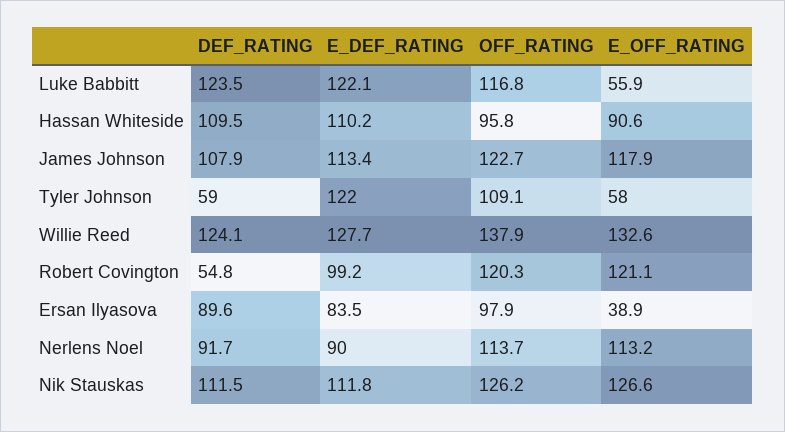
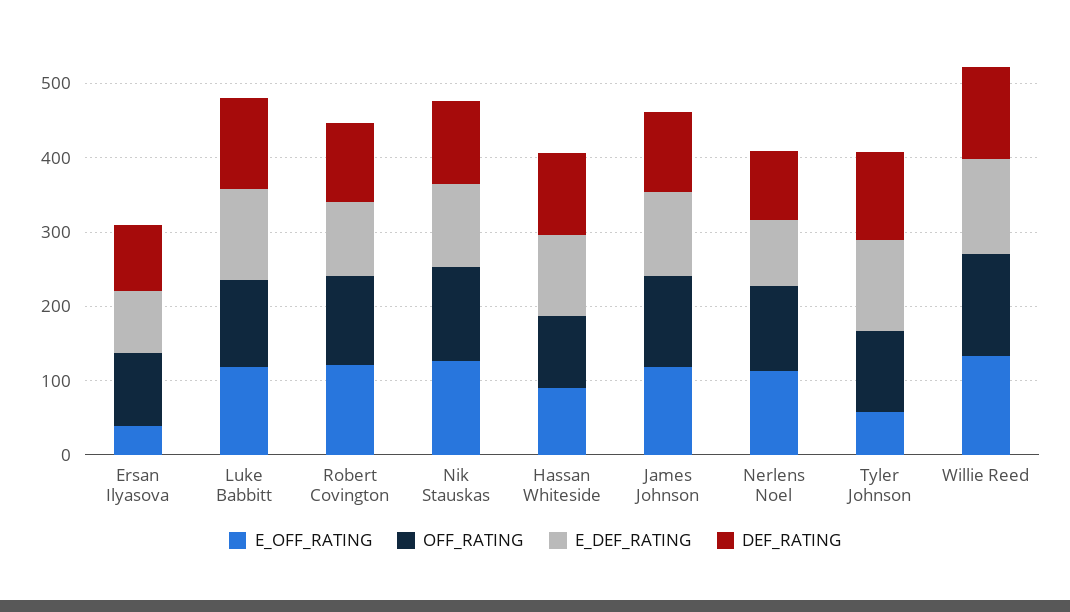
E_OFF_RATING, Luke Babbitt: 55.9 -> 120
DEF_RATING, Tyler Johnson: 59 -> 120
DEF_RATING, Robert Covington: 54.8 -> 100

